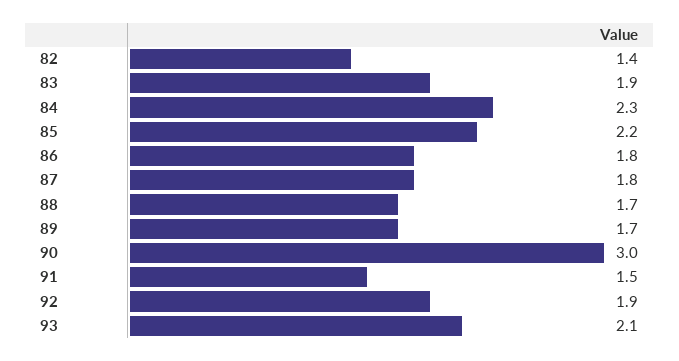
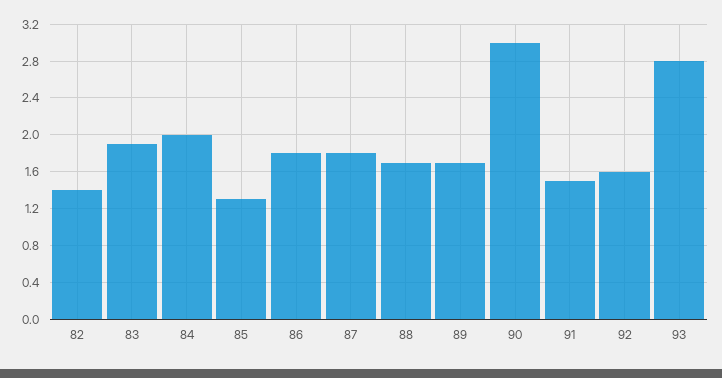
84: 2.3 -> 2
85: 2.2 -> 1.3
92: 1.9 -> 1.6
93: 2.1 -> 2.8

